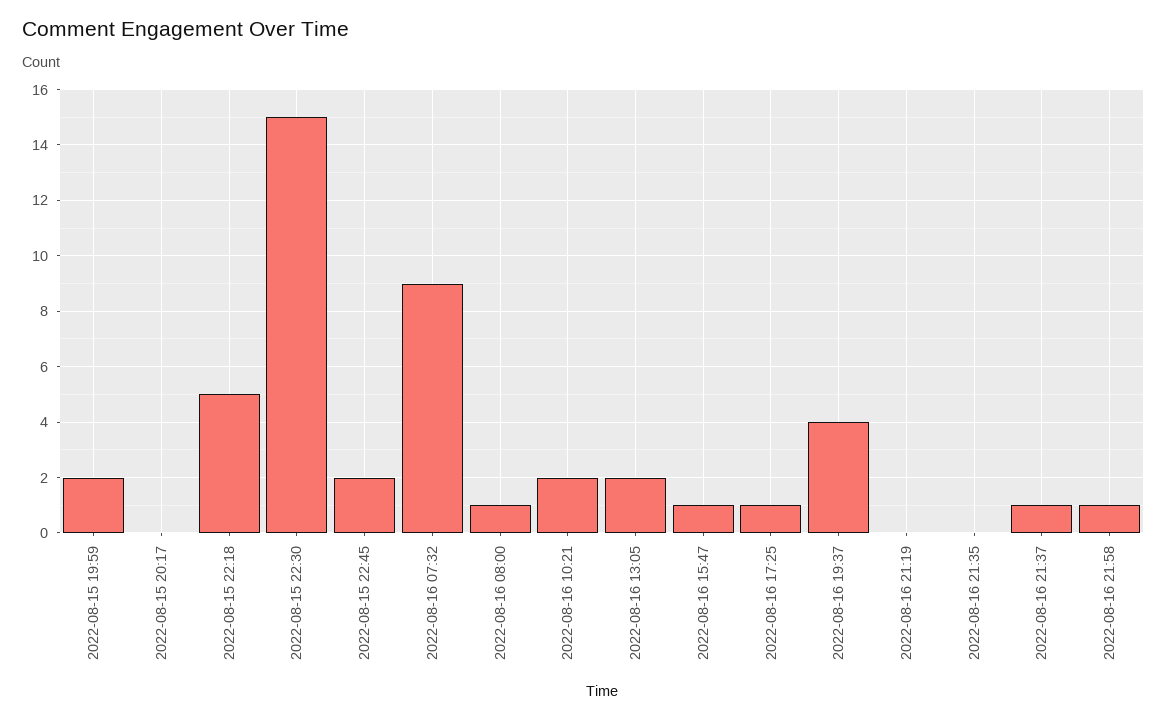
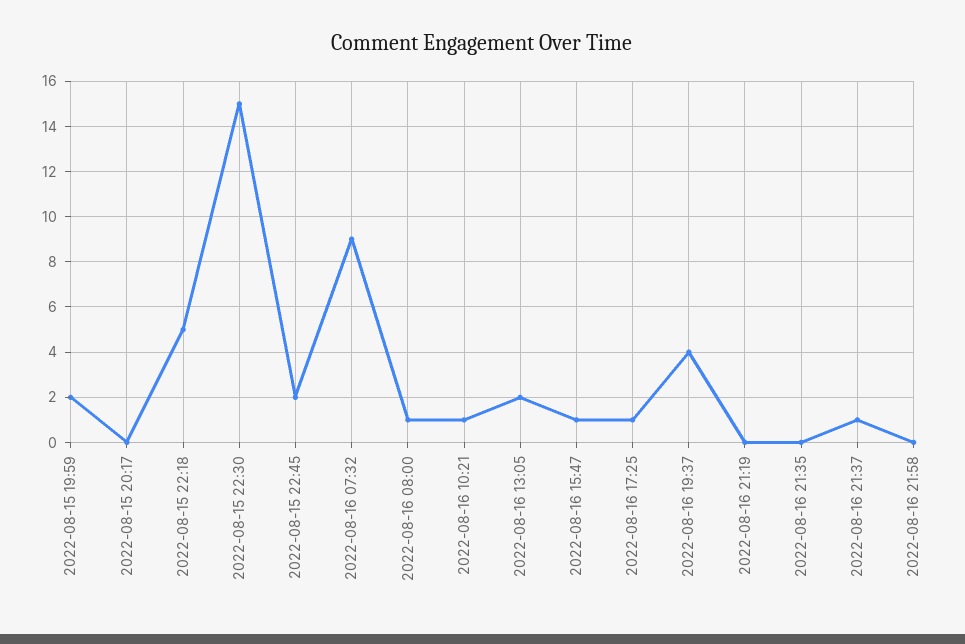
2022-08-16 10:21: 2 -> 1
2022-08-16 21:58: 1 -> 0

